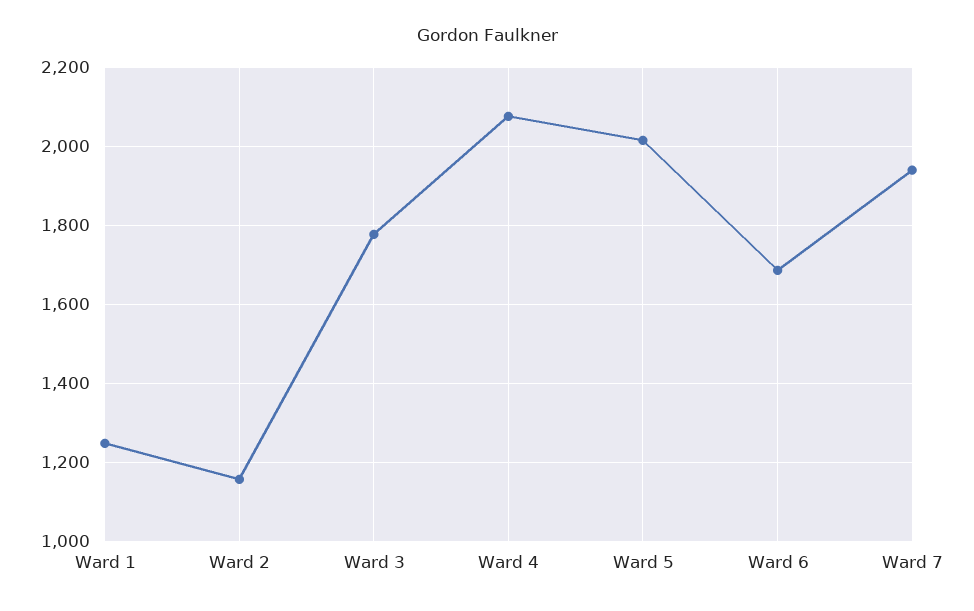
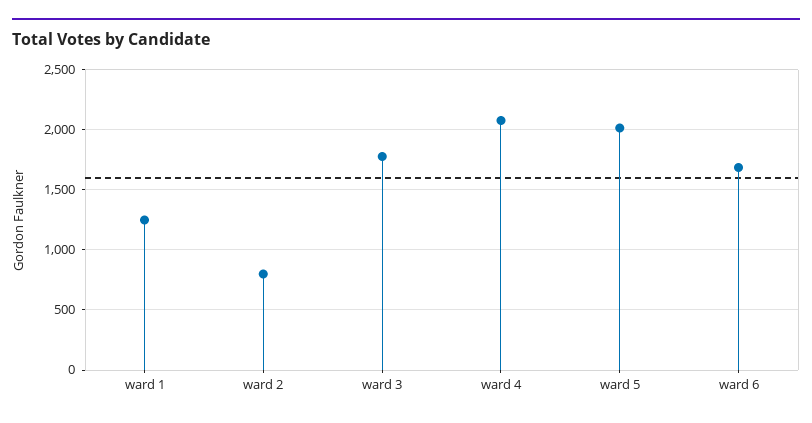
Ward 2: 1160 -> 800
Ward 7: 1940 -> none

